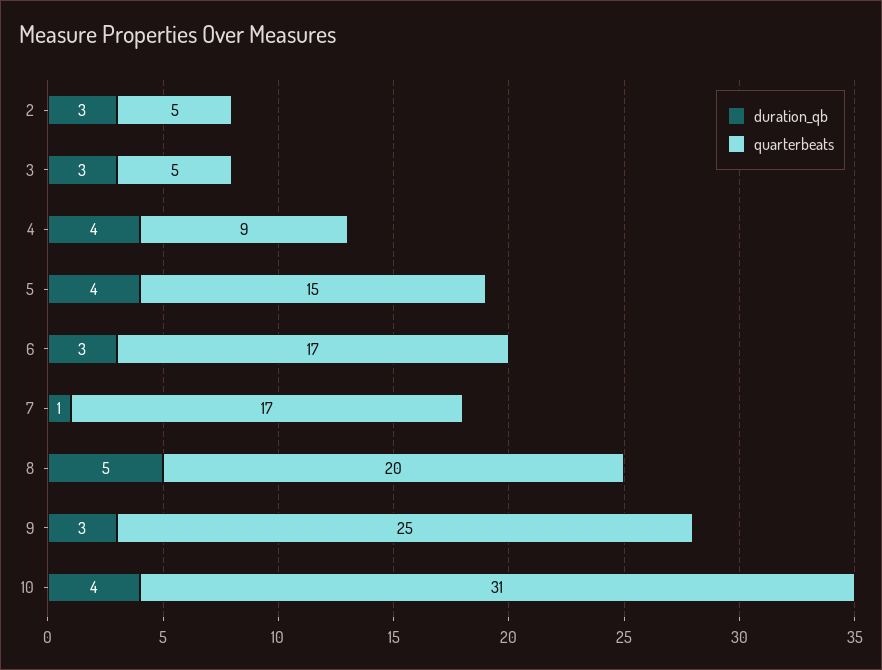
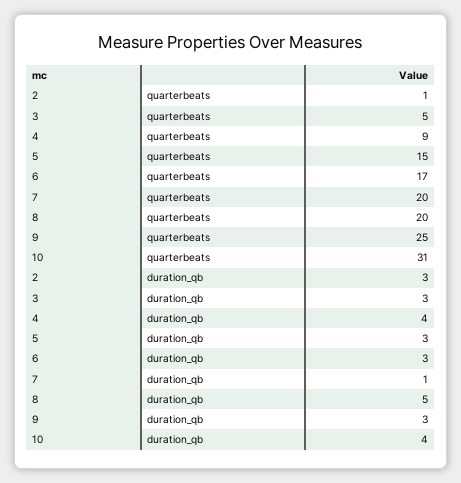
quarterbeats, 2: 5 -> 1
duration_qb, 5: 4 -> 3
quarterbeats, 7: 17 -> 20

